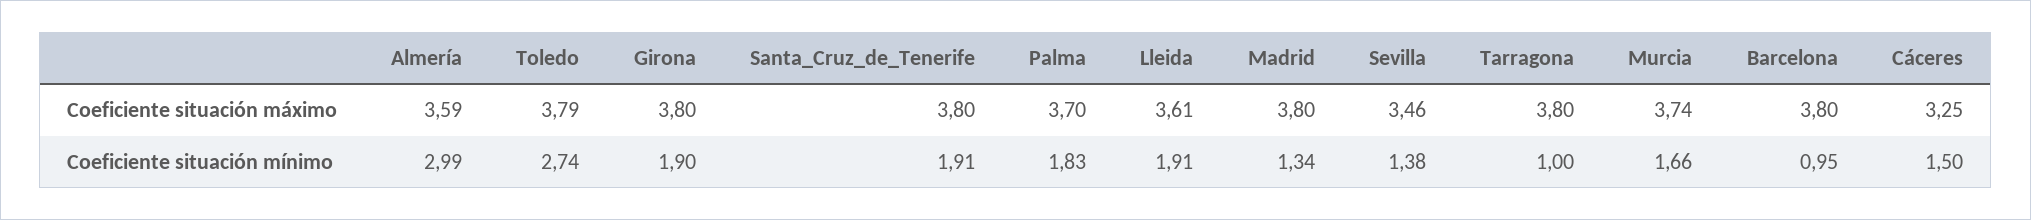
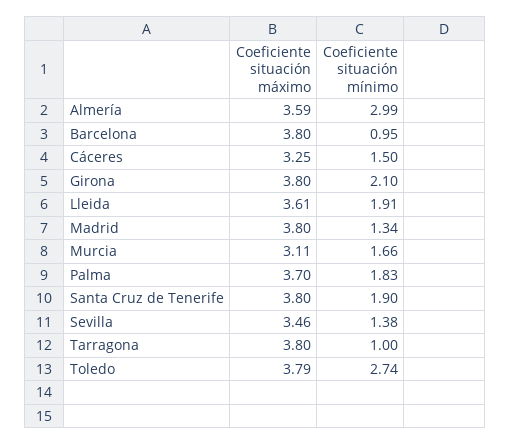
Murcia, Coeficiente situación máximo: 3.74 -> 3.11
Girona, Coeficiente situación mínimo: 1.9 -> 2.1
Santa_Cruz_de_Tenerife, Coeficiente situación mínimo: 1.91 -> 1.9

